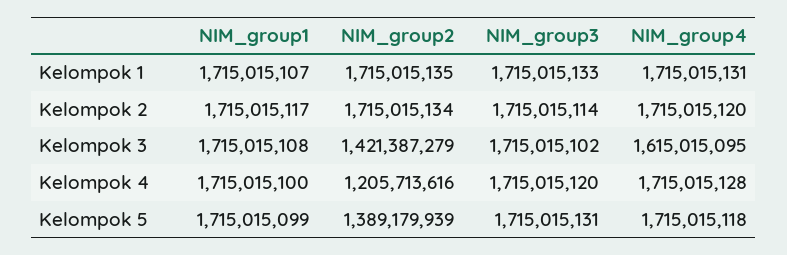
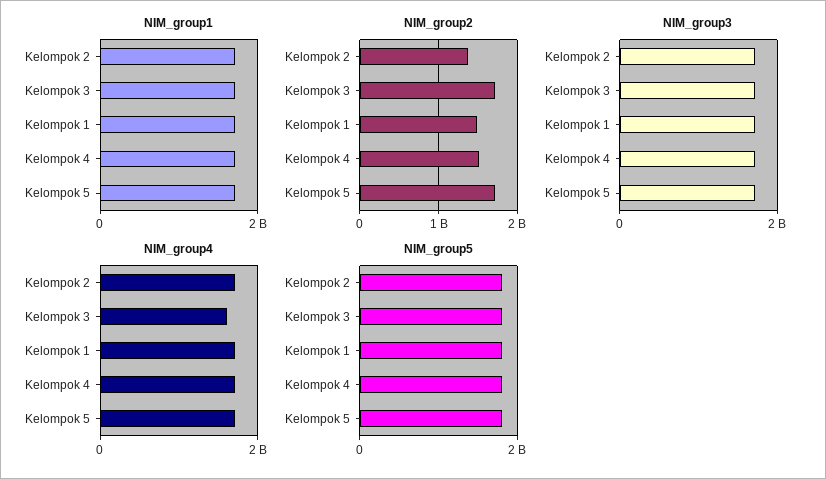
NIM_group2, Kelompok 1: 1715015135 -> 1500000000
NIM_group2, Kelompok 2: 1715015134 -> 1400000000
NIM_group2, Kelompok 3: 1421387279 -> 1700000000
NIM_group2, Kelompok 4: 1205713616 -> 1500000000
NIM_group2, Kelompok 5: 1389179939 -> 1700000000
NIM_group5, Kelompok 2: none -> 1800000000
NIM_group5, Kelompok 3: none -> 1800000000
NIM_group5, Kelompok 1: none -> 1800000000
NIM_group5, Kelompok 4: none -> 1800000000
NIM_group5, Kelompok 5: none -> 1800000000

